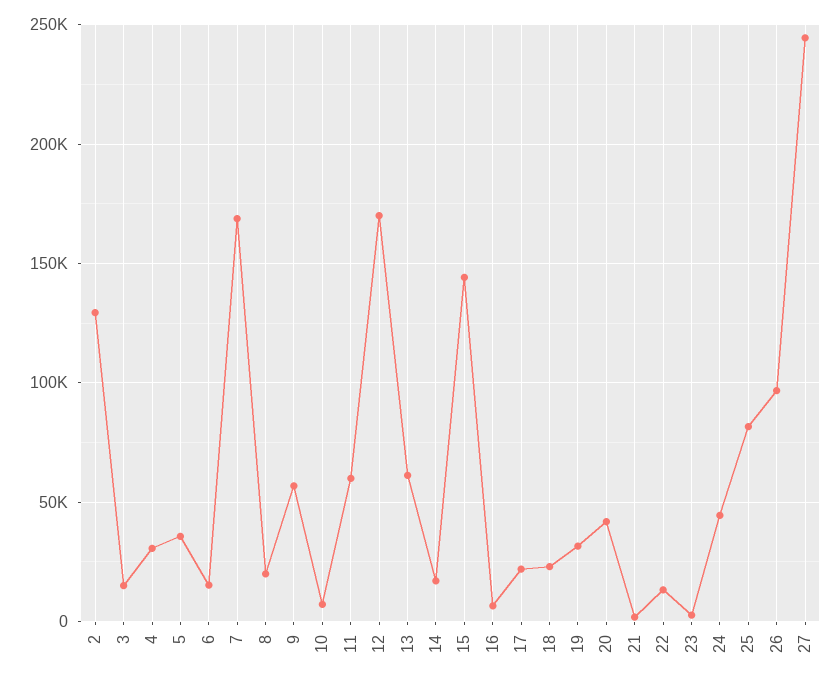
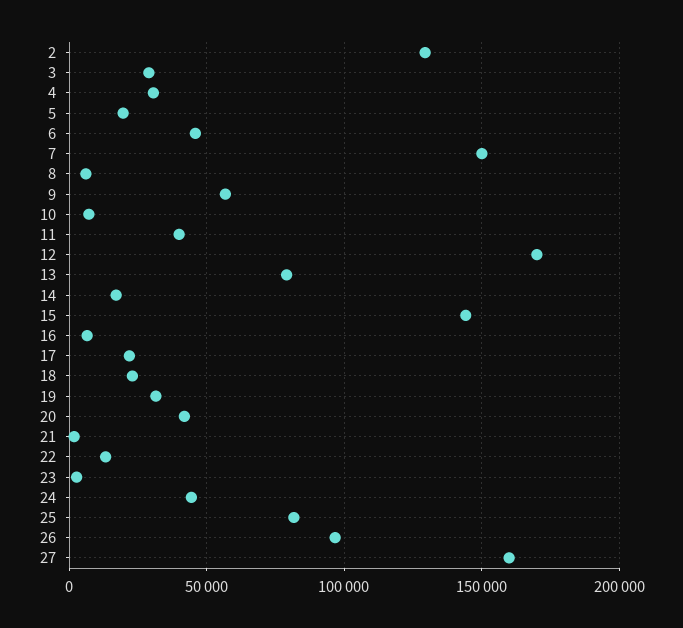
3: 15000 -> 30000
5: 35000 -> 20000
6: 15000 -> 45000
7: 170000 -> 150000
8: 20000 -> 5000
11: 60000 -> 40000
13: 60000 -> 80000
27: 245000 -> 160000

